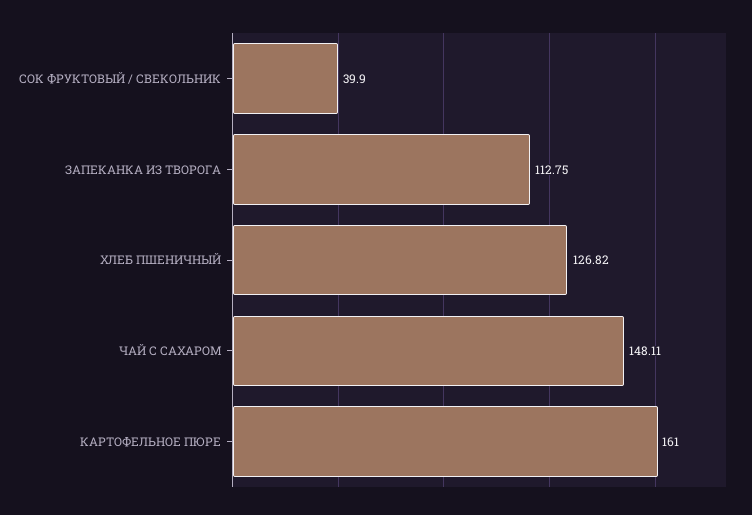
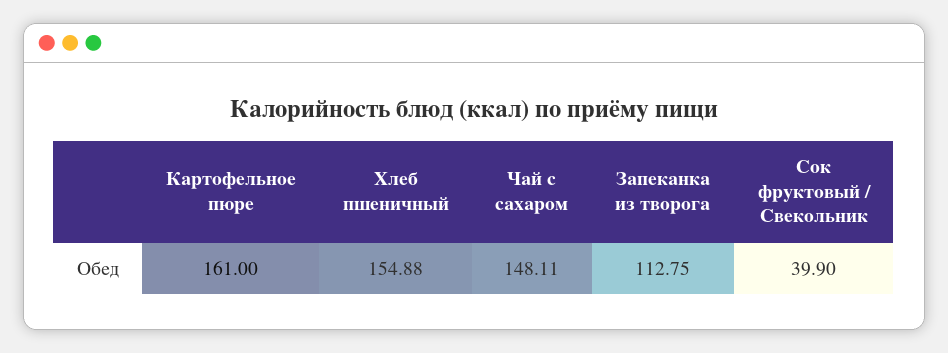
ХЛЕБ ПШЕНИЧНЫЙ: 126.82 -> 154.88

